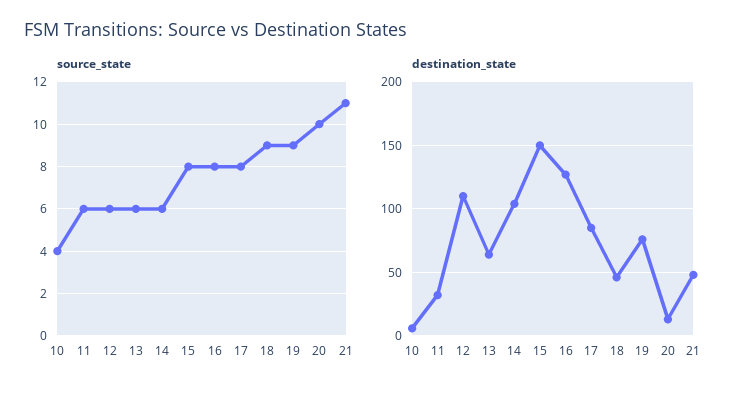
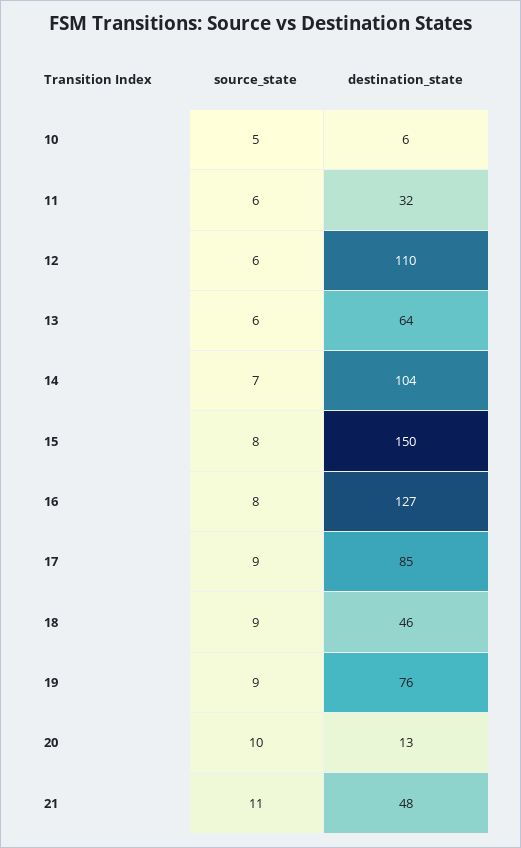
source_state, 10: 4 -> 5
source_state, 14: 6 -> 7
source_state, 17: 8 -> 9

